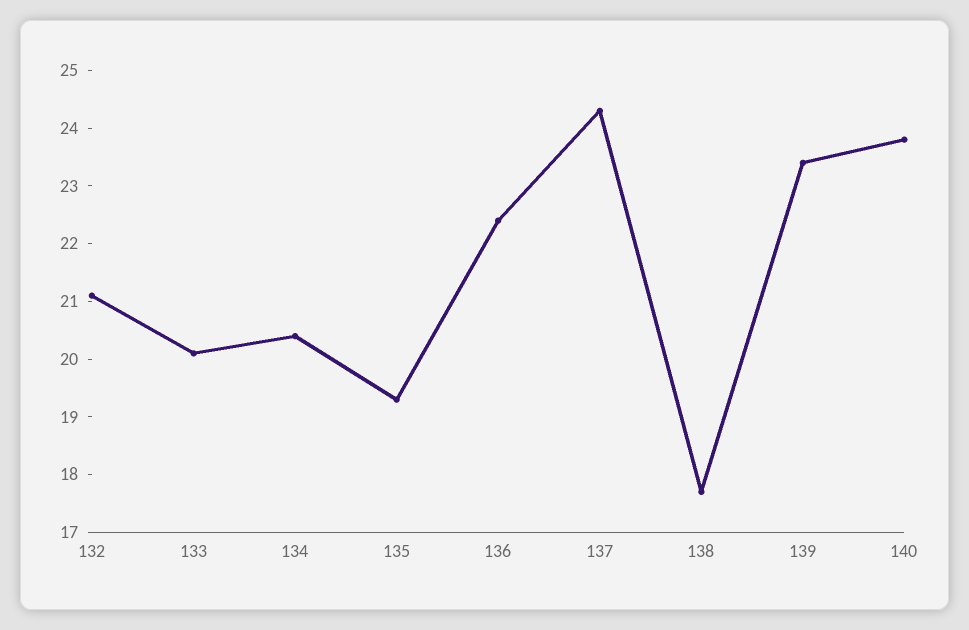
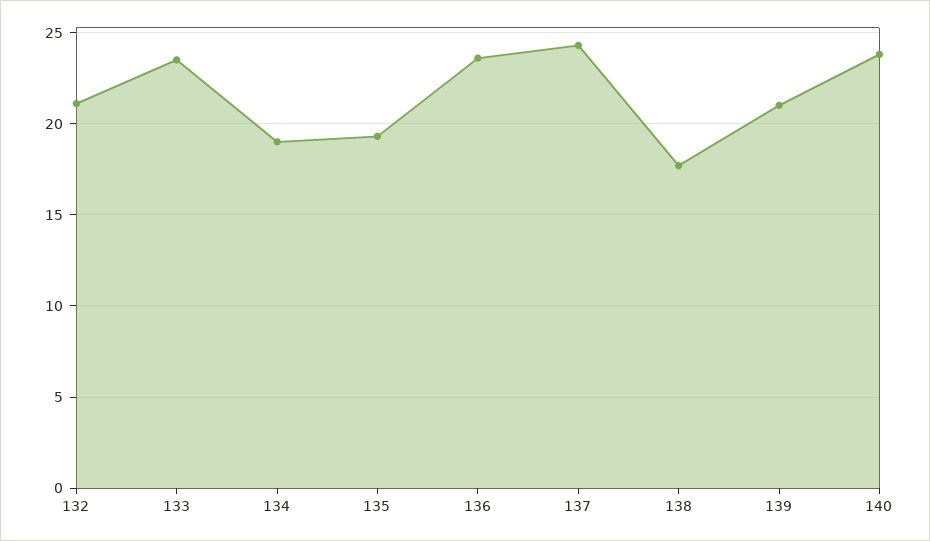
133: 20 -> 23.5
134: 20.5 -> 19
136: 22.5 -> 23.5
139: 23.5 -> 21

